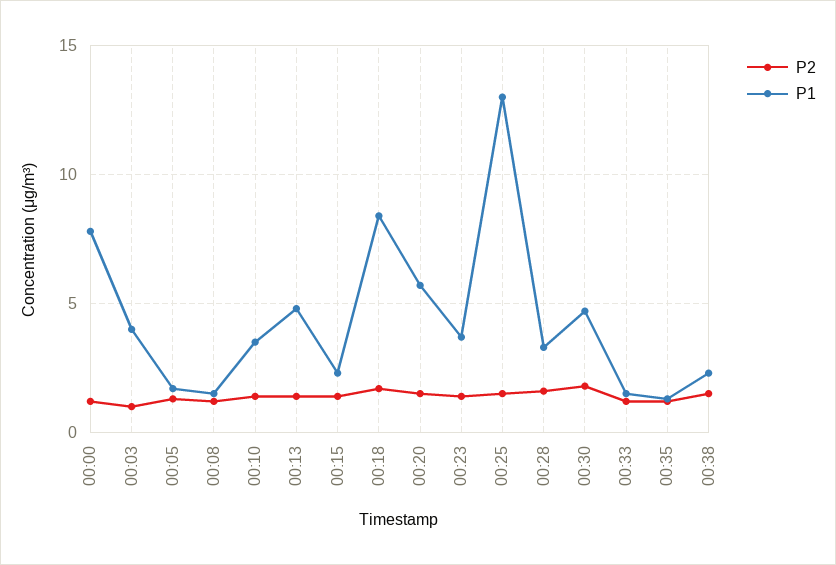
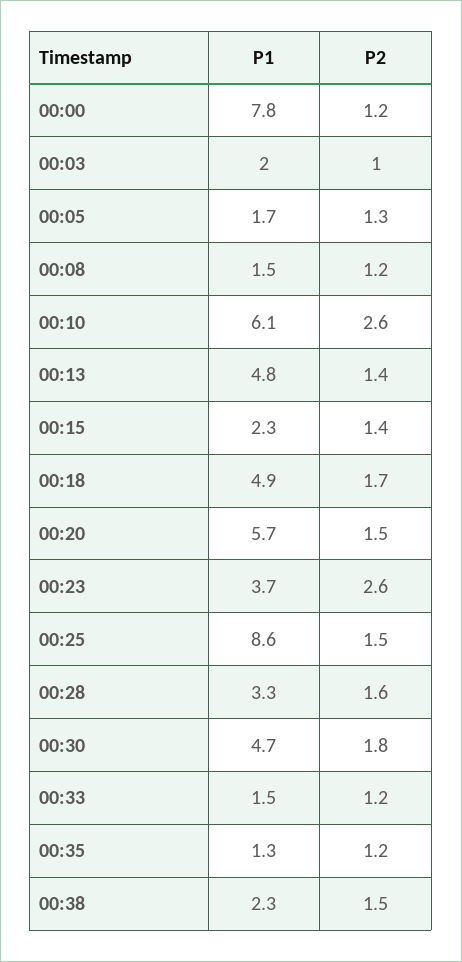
P1, 00:03: 4 -> 2
P2, 00:10: 1.5 -> 2.6
P1, 00:10: 3.5 -> 6.1
P1, 00:18: 8.5 -> 4.9
P2, 00:23: 1.5 -> 2.6
P1, 00:25: 13 -> 8.6

